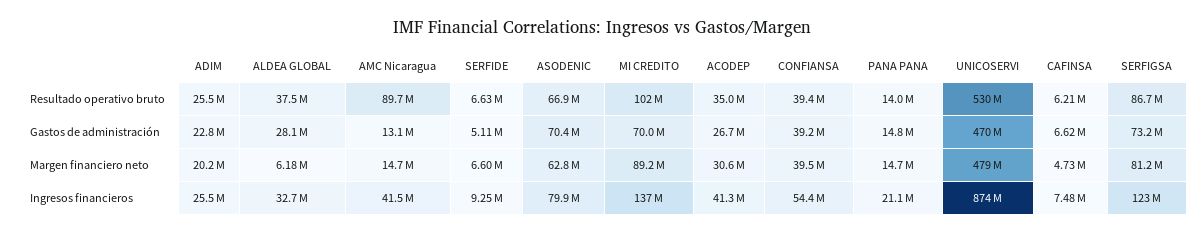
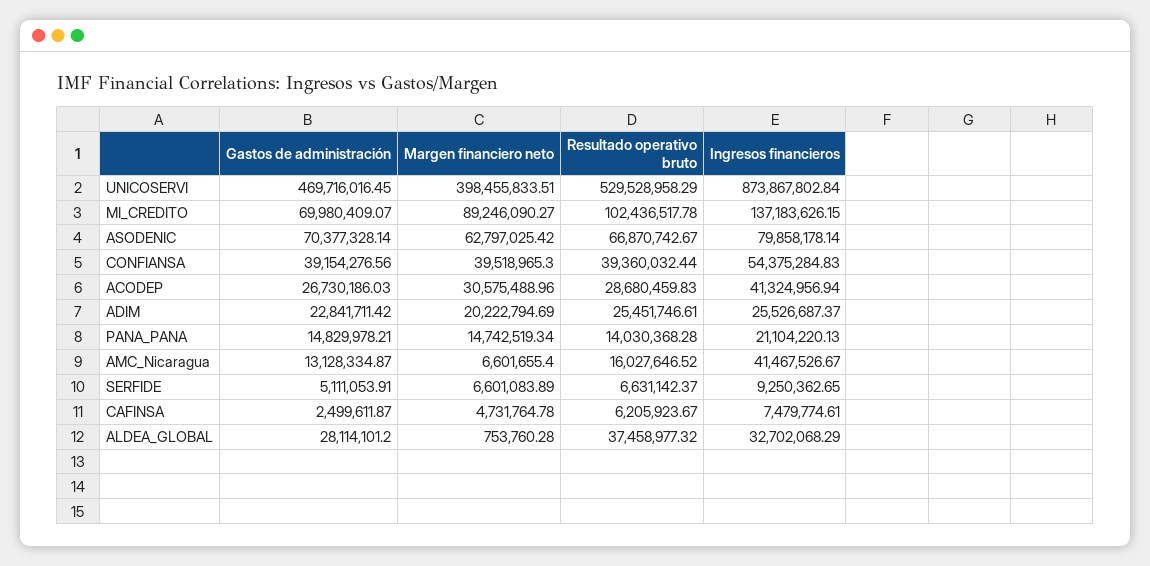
AMC Nicaragua, Resultado operativo bruto: 89700000 -> 16027646.52
ACODEP, Resultado operativo bruto: 35000000 -> 28680459.83
SERFIGSA, Resultado operativo bruto: 86700000 -> none
CAFINSA, Gastos de administración: 6620000 -> 2499611.87
SERFIGSA, Gastos de administración: 73200000 -> none
ALDEA GLOBAL, Margen financiero neto: 6180000 -> 753760.28
AMC Nicaragua, Margen financiero neto: 14700000 -> 6601655.4
UNICOSERVI, Margen financiero neto: 479000000 -> 398455833.51
SERFIGSA, Margen financiero neto: 81200000 -> none
SERFIGSA, Ingresos financieros: 123000000 -> none

